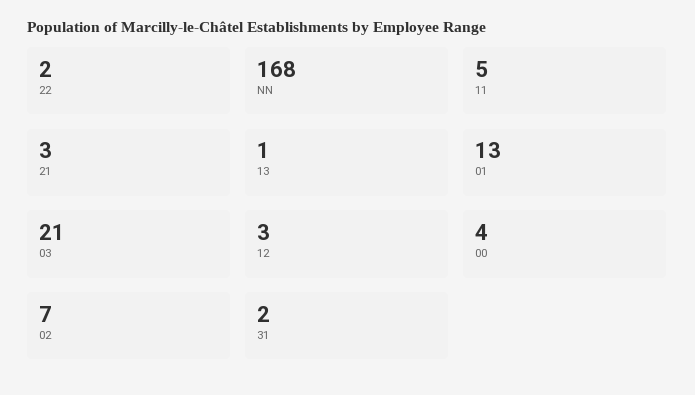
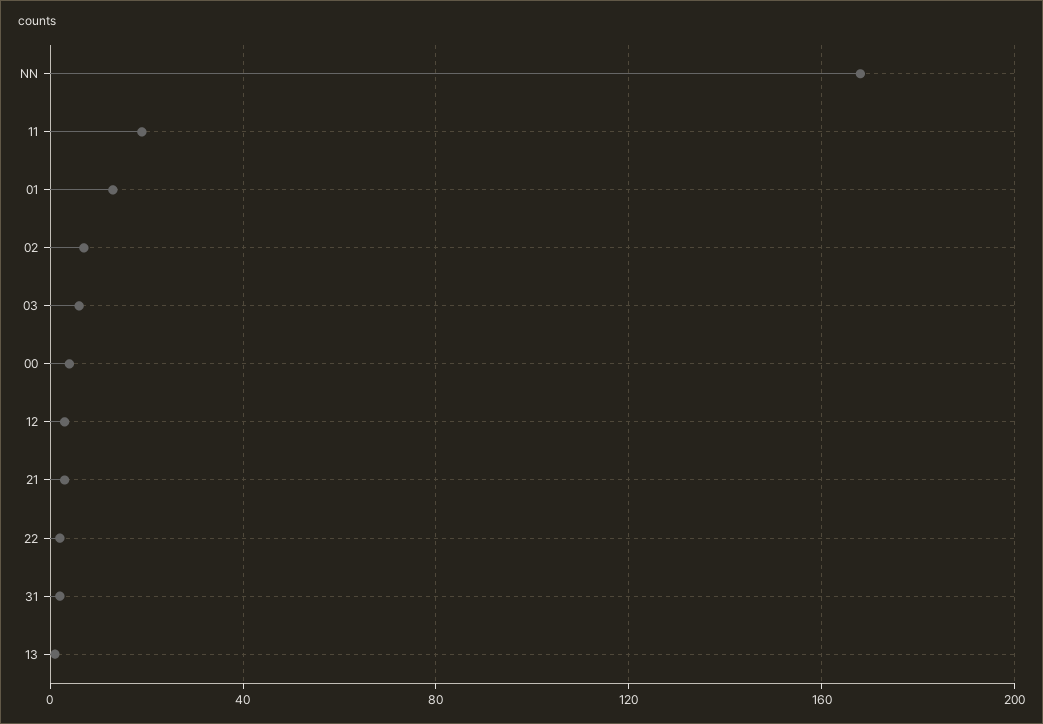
11: 5 -> 20
03: 21 -> 5

